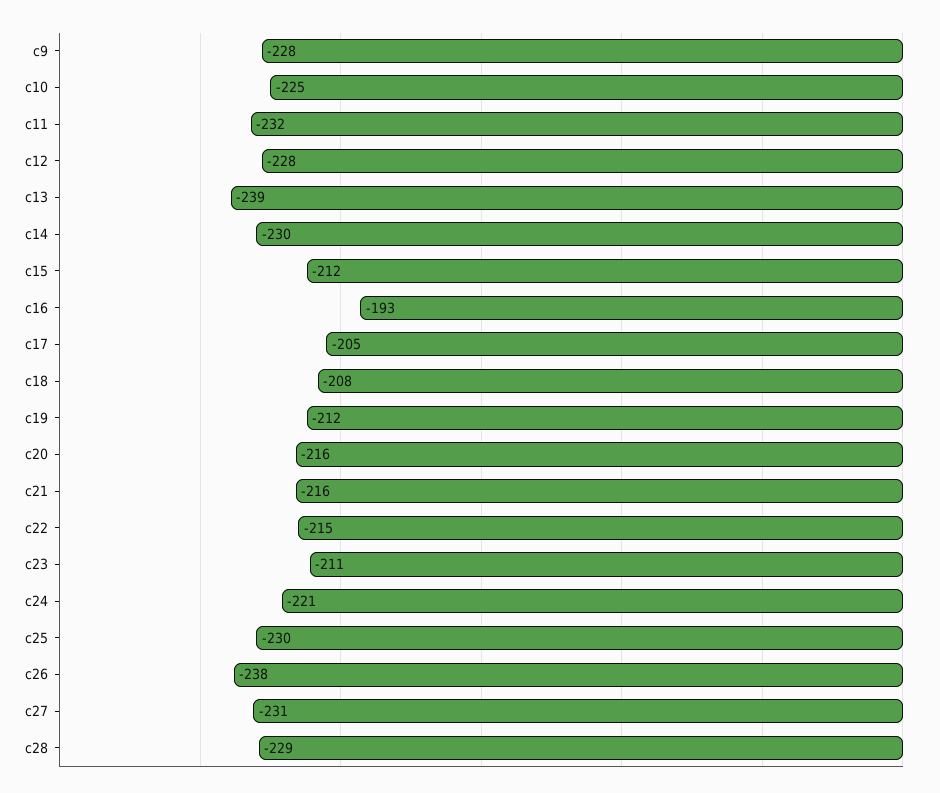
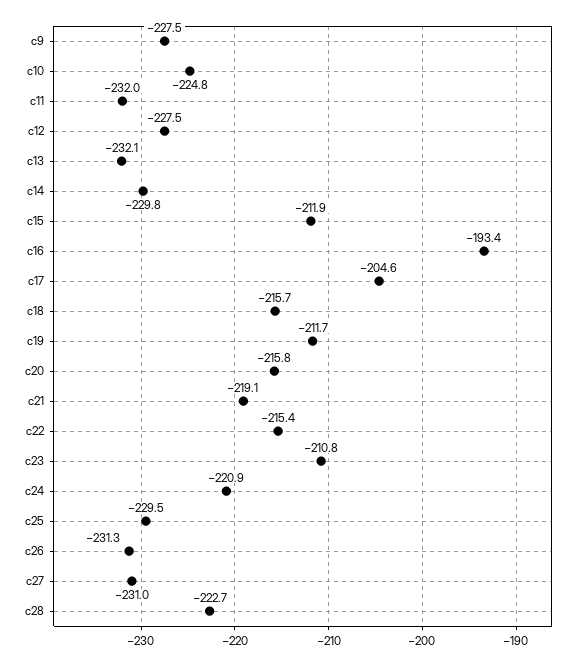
c13: -239 -> -232.1
c18: -208 -> -215.7
c21: -216 -> -219.1
c26: -238 -> -231.3
c28: -229 -> -222.7

